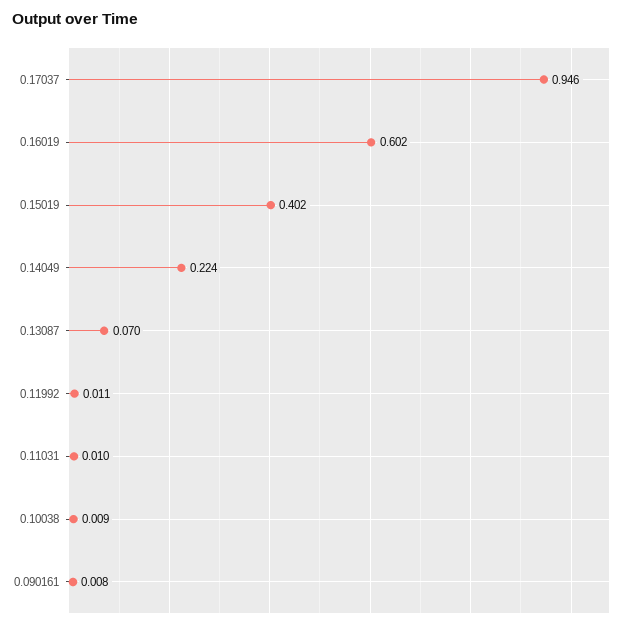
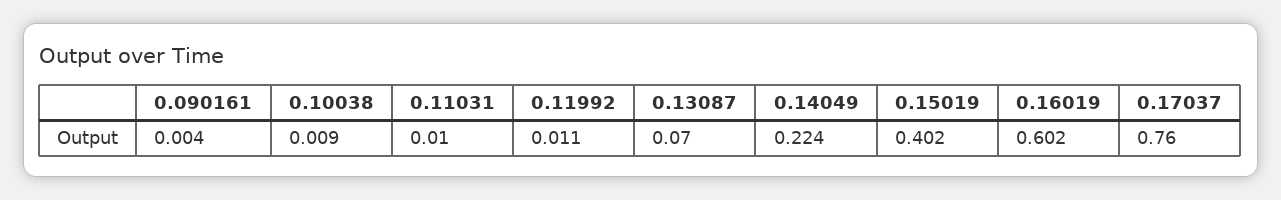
0.17037: 0.946 -> 0.76
0.090161: 0.008 -> 0.004

